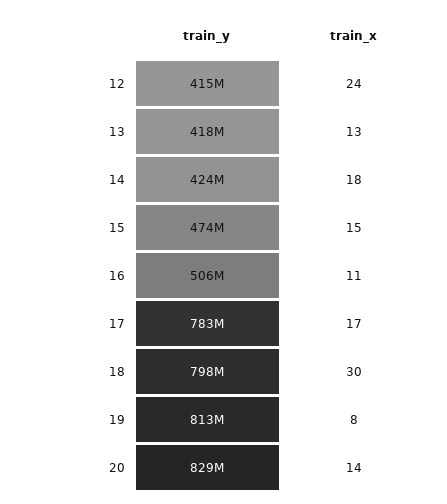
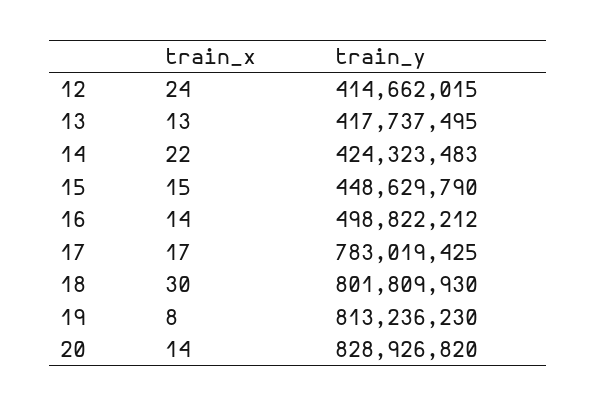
train_x, 14: 18 -> 22
train_y, 15: 474000000 -> 448629790
train_y, 16: 506000000 -> 498822212
train_x, 16: 11 -> 14
train_y, 18: 798000000 -> 801809930

